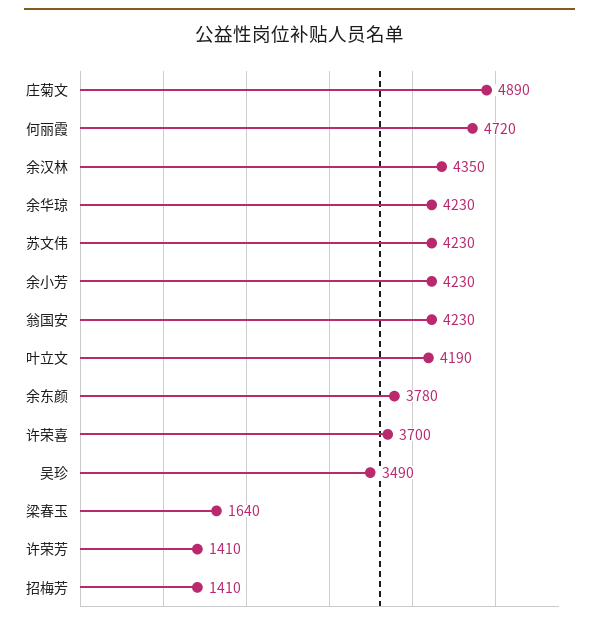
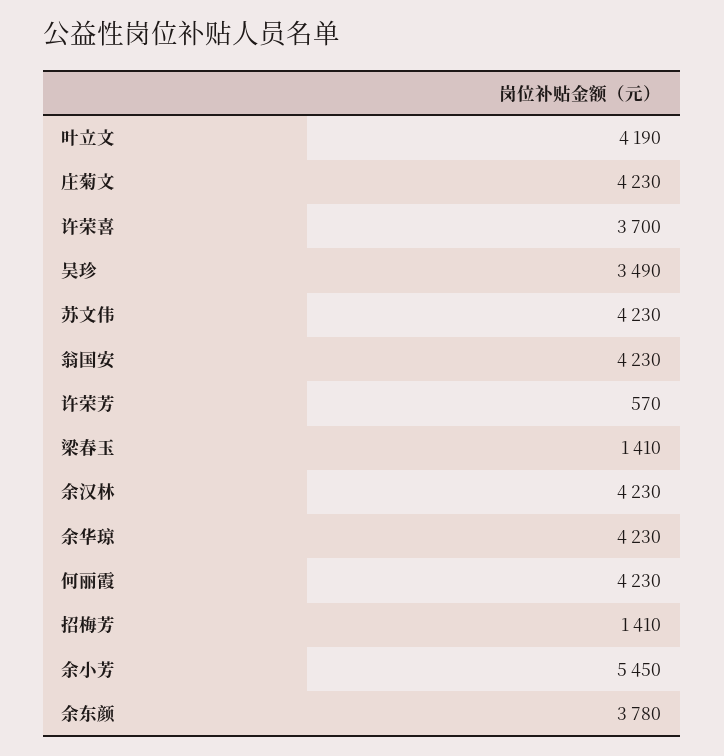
庄菊文: 4890 -> 4230
何丽霞: 4720 -> 4230
余汉林: 4350 -> 4230
余小芳: 4230 -> 5450
梁春玉: 1640 -> 1410
许荣芳: 1410 -> 570

